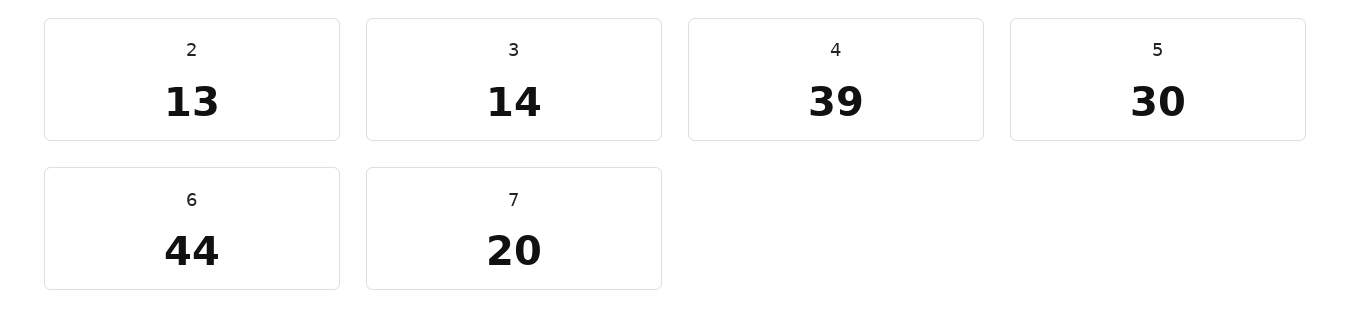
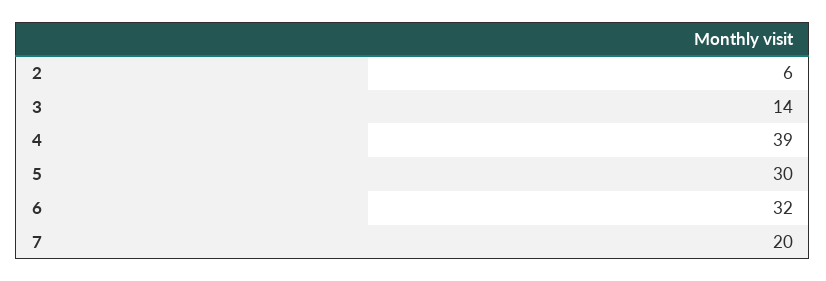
2: 13 -> 6
6: 44 -> 32

